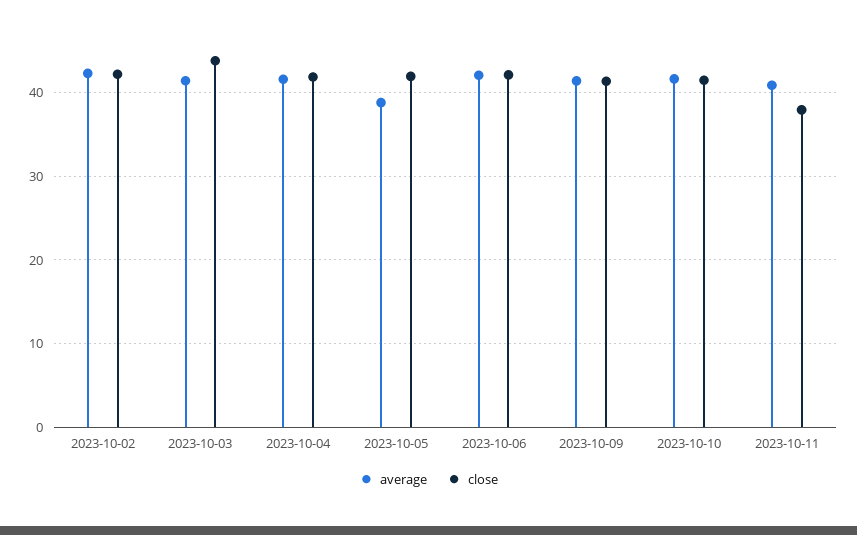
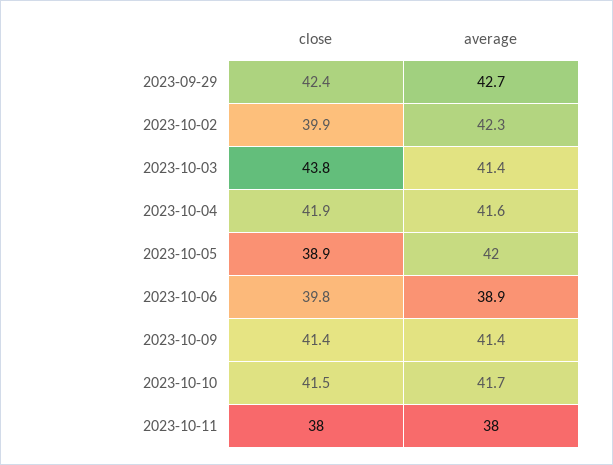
close, 2023-10-02: 42 -> 39.9
average, 2023-10-05: 39 -> 42
close, 2023-10-05: 42 -> 38.9
average, 2023-10-06: 42 -> 38.9
close, 2023-10-06: 42 -> 39.8
average, 2023-10-11: 41 -> 38
close, 2023-09-29: none -> 42.4
average, 2023-09-29: none -> 42.7

